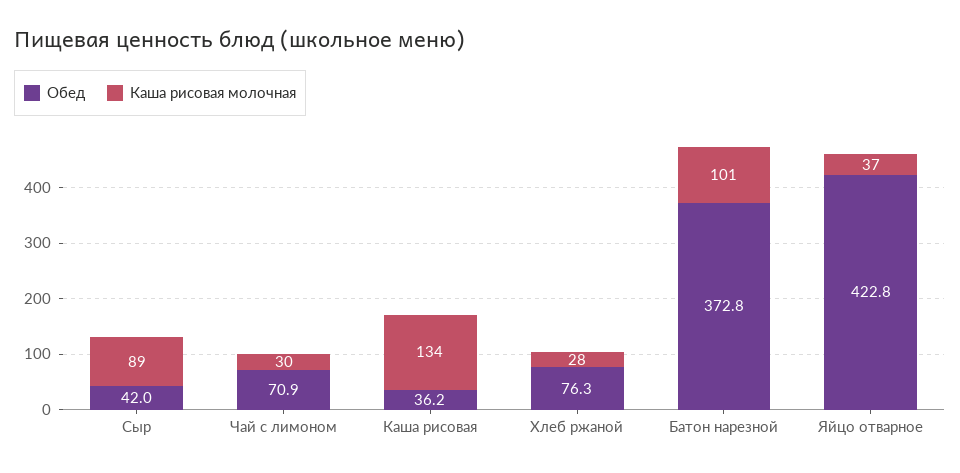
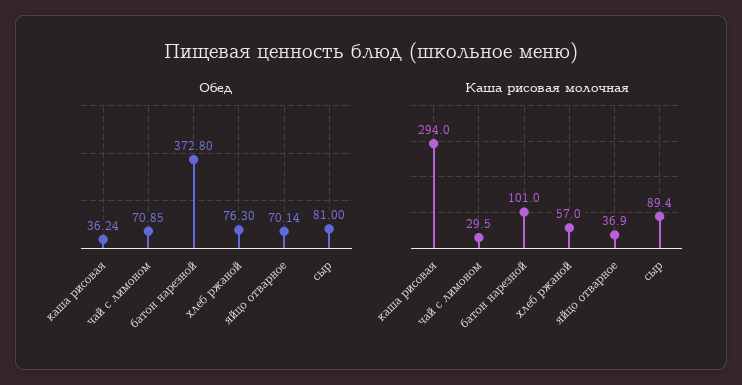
Обед, Сыр: 42 -> 81
Каша рисовая молочная, Каша рисовая: 134 -> 294
Каша рисовая молочная, Хлеб ржаной: 28 -> 57
Обед, Яйцо отварное: 422.8 -> 70.14

